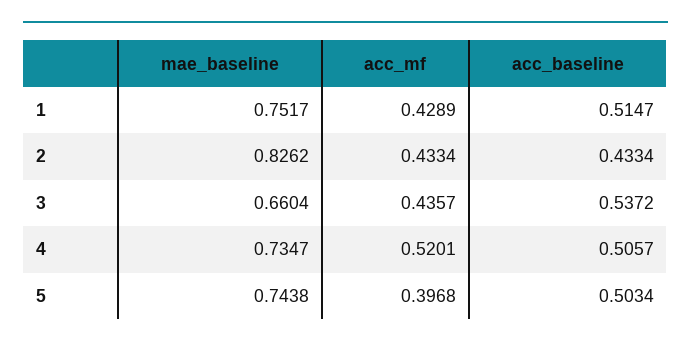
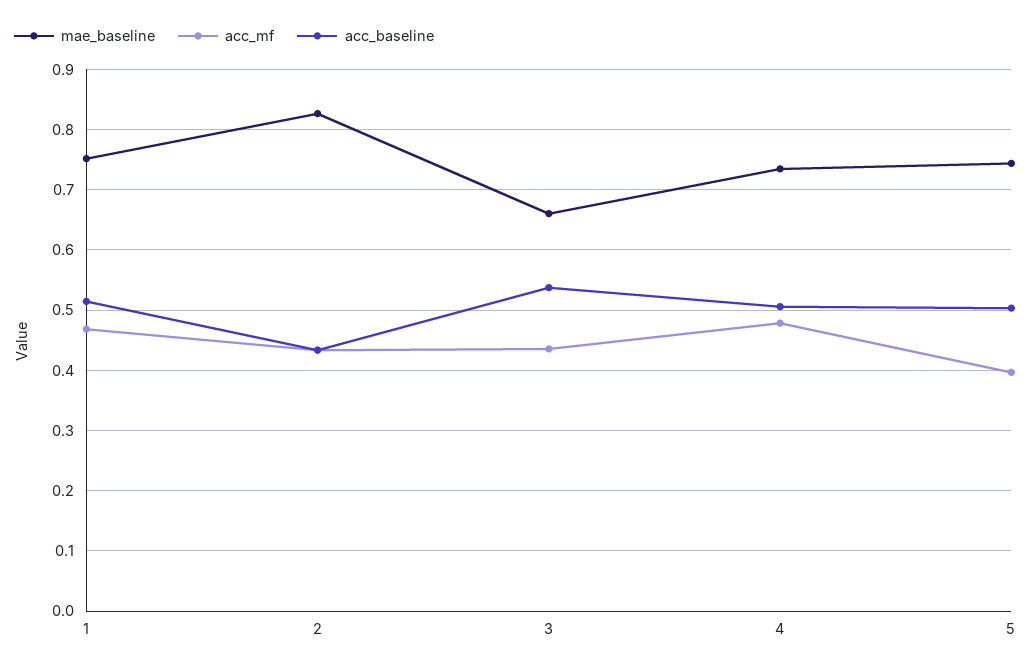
acc_mf, 1: 0.4289 -> 0.47
acc_mf, 4: 0.5201 -> 0.48

